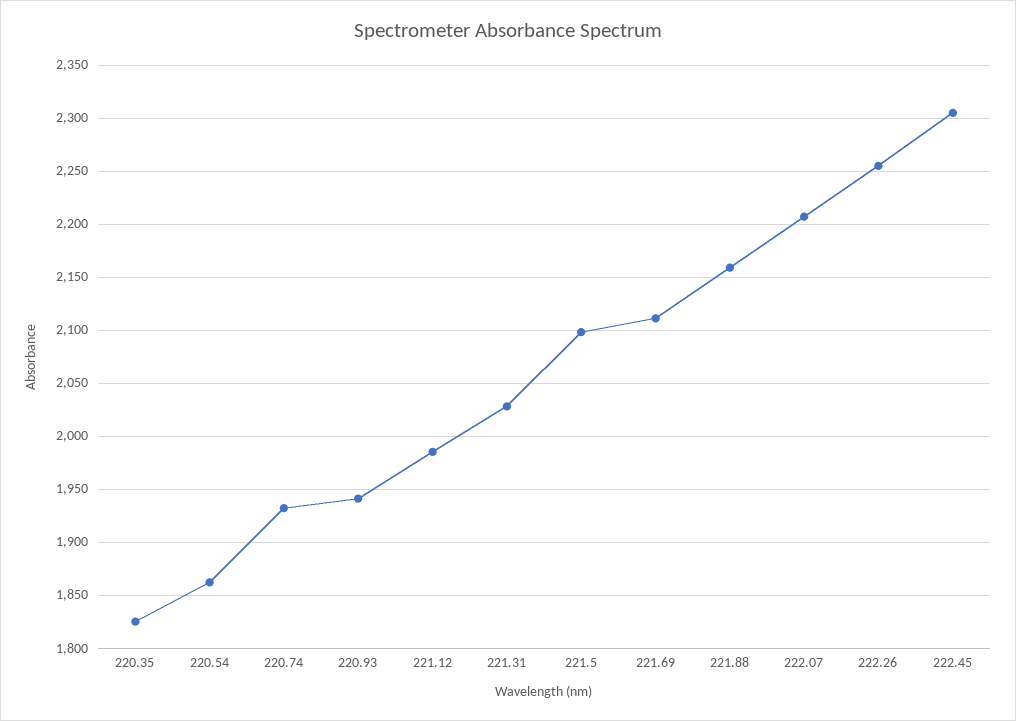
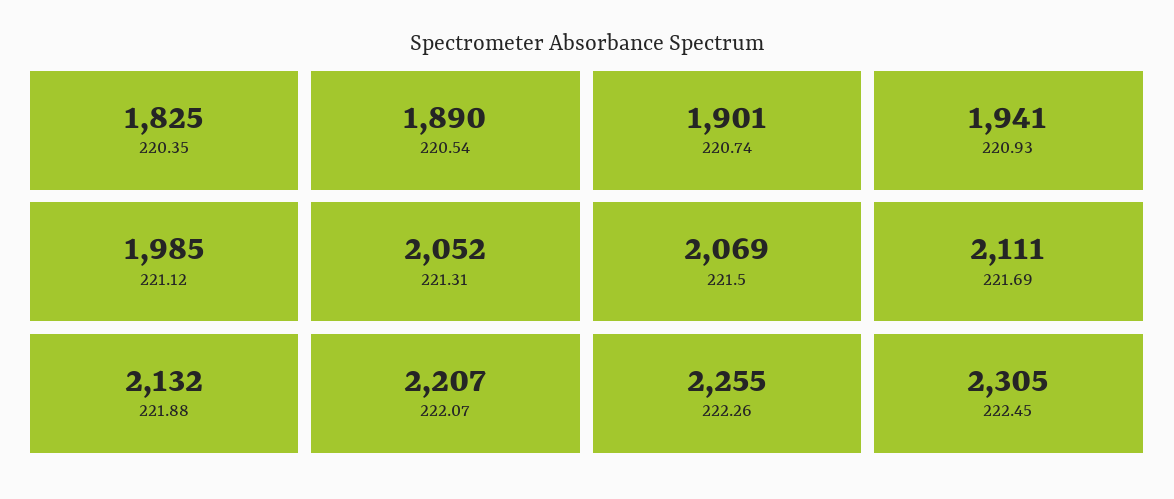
220.54: 1860 -> 1890
220.74: 1930 -> 1901
221.31: 2030 -> 2052
221.5: 2100 -> 2069
221.88: 2160 -> 2132

